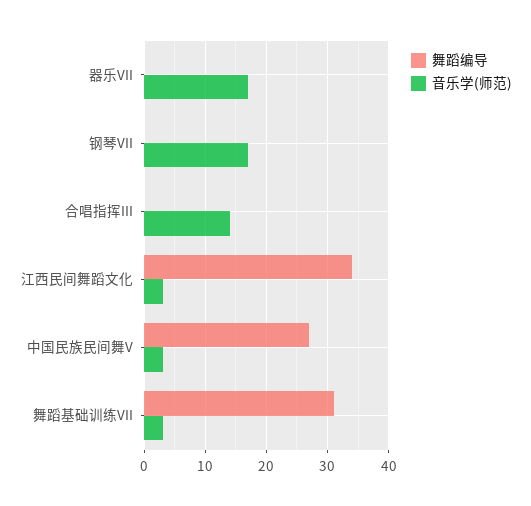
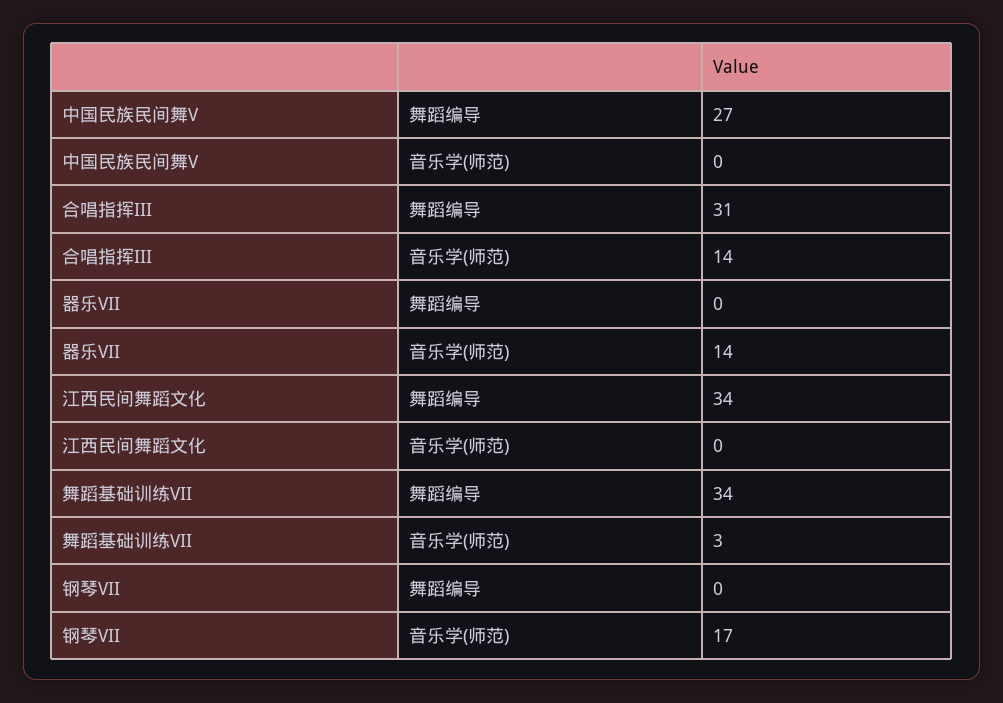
音乐学(师范), 器乐VII: 17 -> 14
舞蹈编导, 合唱指挥III: 0 -> 31
音乐学(师范), 江西民间舞蹈文化: 3 -> 0
音乐学(师范), 中国民族民间舞V: 3 -> 0
舞蹈编导, 舞蹈基础训练VII: 31 -> 34

